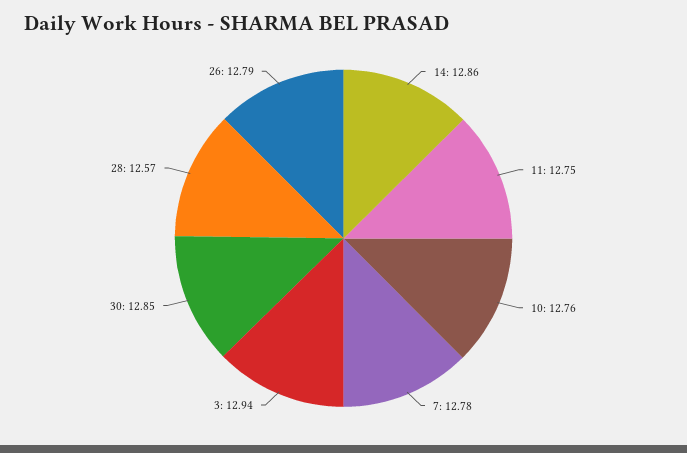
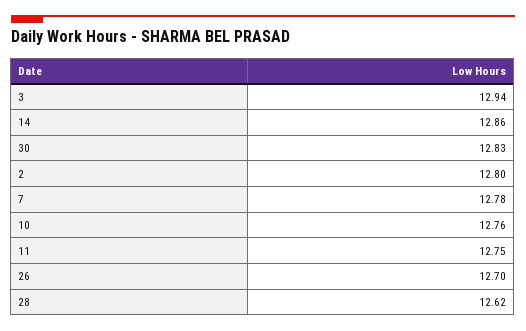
30: 12.85 -> 12.83
28: 12.57 -> 12.62
26: 12.79 -> 12.7
2: none -> 12.8

